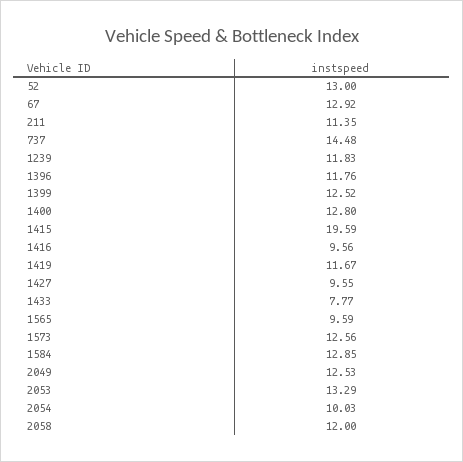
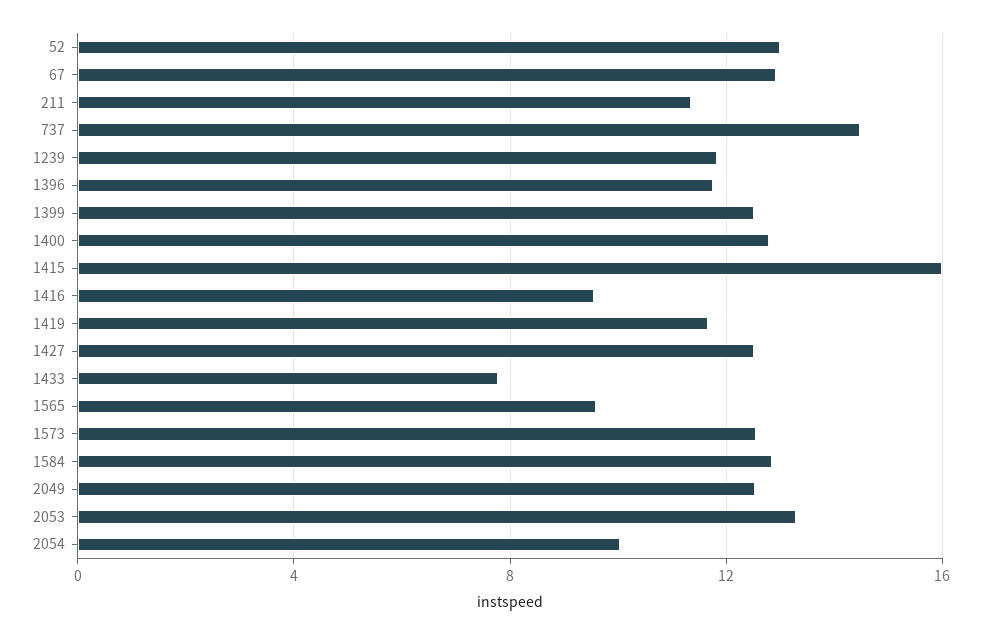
1415: 19.59 -> 16
1427: 9.55 -> 12.5
2058: 12 -> none

